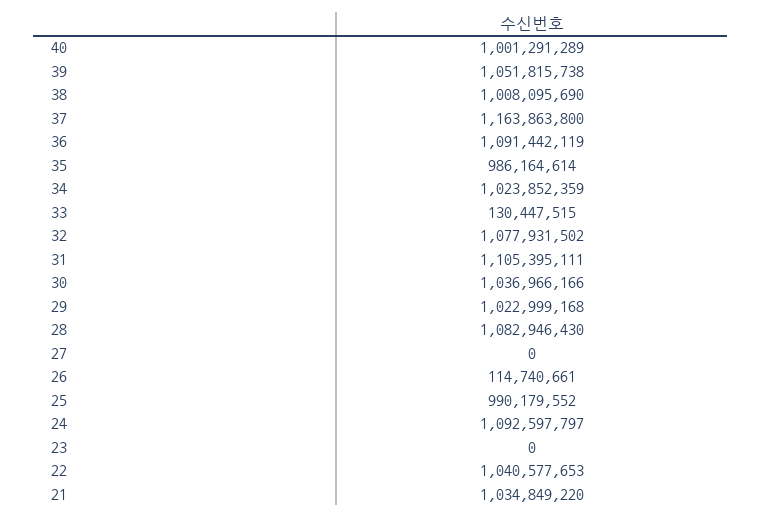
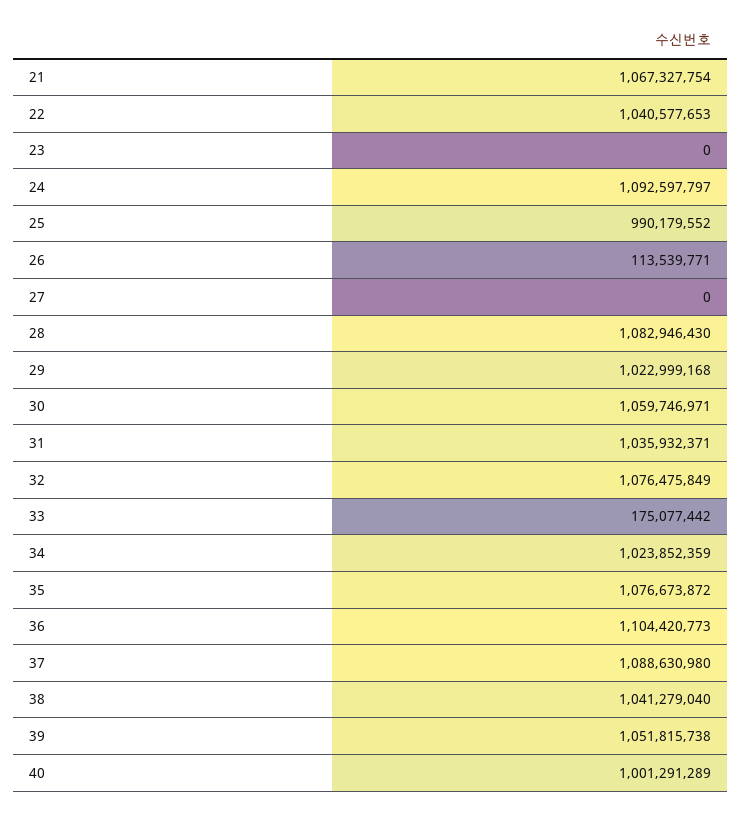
38: 1008095690 -> 1041279040
37: 1163863800 -> 1088630980
36: 1091442119 -> 1104420773
35: 986164614 -> 1076673872
33: 130447515 -> 175077442
32: 1077931502 -> 1076475849
31: 1105395111 -> 1035932371
30: 1036966166 -> 1059746971
26: 114740661 -> 113539771
21: 1034849220 -> 1067327754

